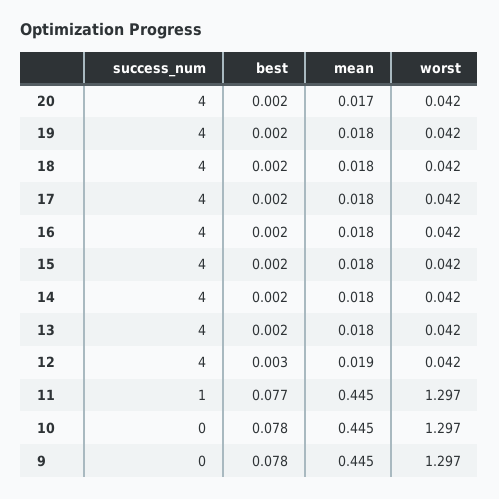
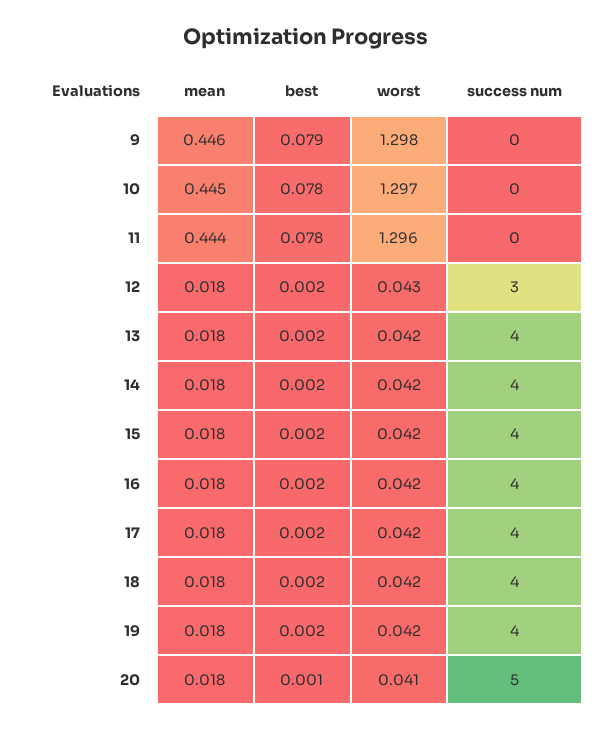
success_num, 20: 4 -> 5
best, 20: 0.002 -> 0.001
mean, 20: 0.017 -> 0.018
worst, 20: 0.042 -> 0.041
success_num, 12: 4 -> 3
best, 12: 0.003 -> 0.002
mean, 12: 0.019 -> 0.018
worst, 12: 0.042 -> 0.043
success_num, 11: 1 -> 0
best, 11: 0.077 -> 0.078
mean, 11: 0.445 -> 0.444
worst, 11: 1.297 -> 1.296
best, 9: 0.078 -> 0.079
mean, 9: 0.445 -> 0.446
worst, 9: 1.297 -> 1.298

